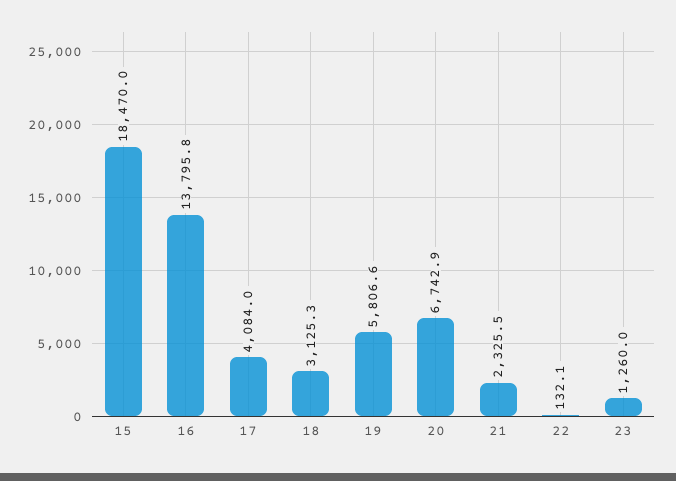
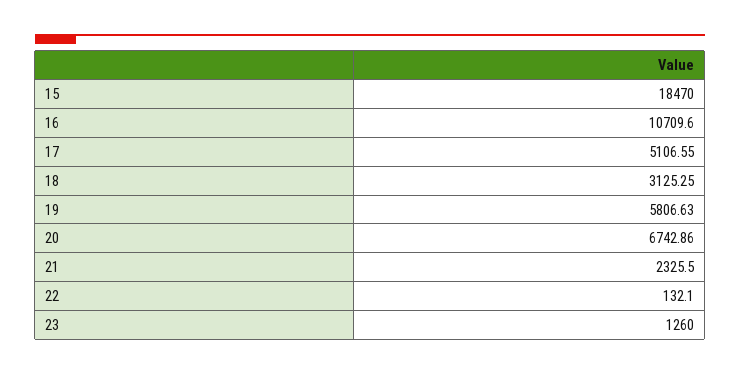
16: 13795.8 -> 10709.6
17: 4084 -> 5106.55

